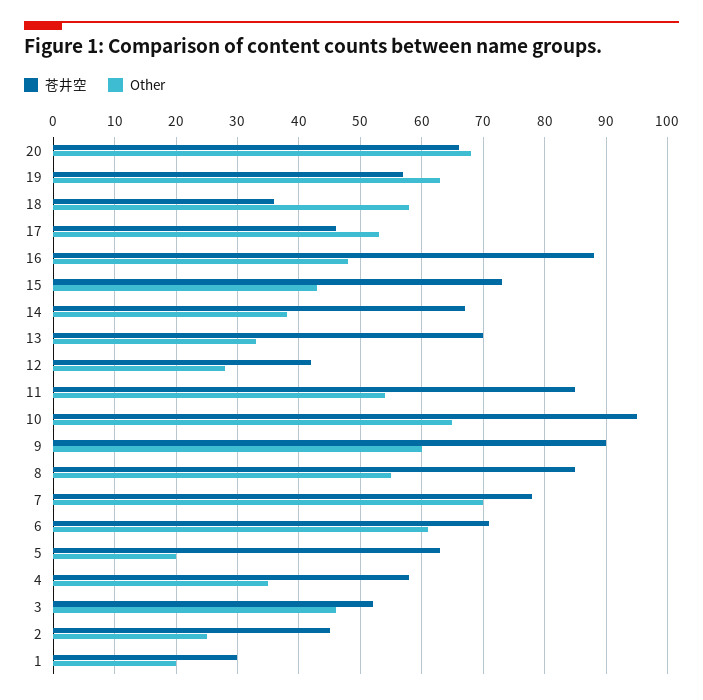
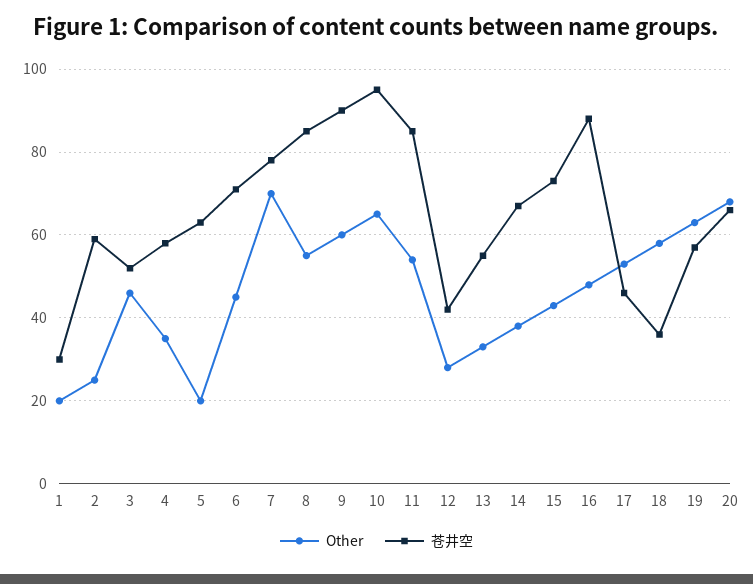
苍井空, 13: 70 -> 55
Other, 6: 61 -> 45
苍井空, 2: 45 -> 60

